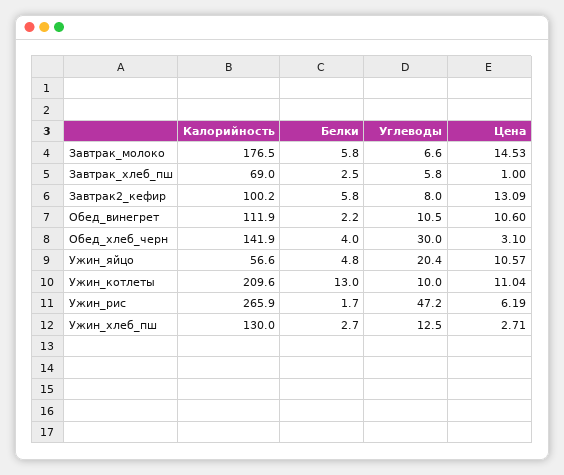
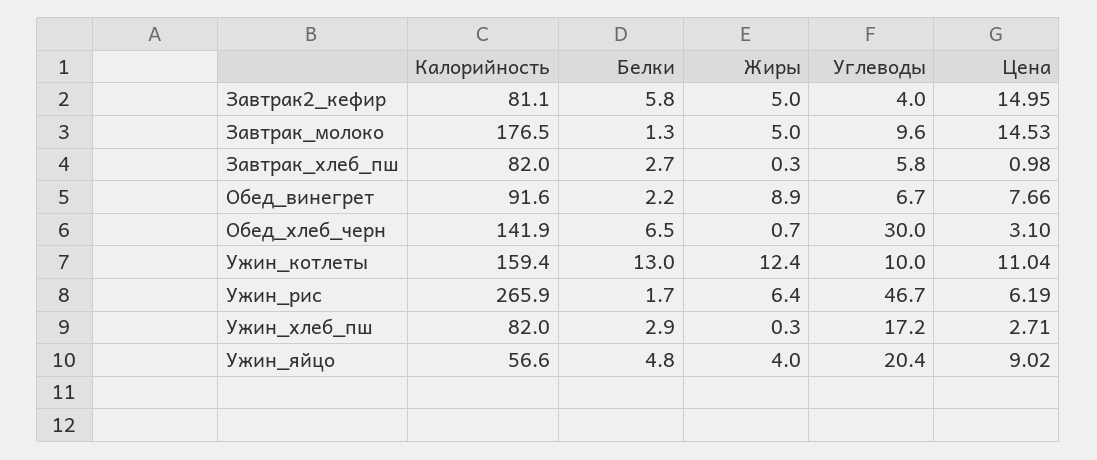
Белки, Завтрак_молоко: 5.8 -> 1.3
Углеводы, Завтрак_молоко: 6.6 -> 9.6
Калорийность, Завтрак_хлеб_пш: 69 -> 82
Белки, Завтрак_хлеб_пш: 2.5 -> 2.7
Цена, Завтрак_хлеб_пш: 1 -> 0.98
Калорийность, Завтрак2_кефир: 100.2 -> 81.1
Углеводы, Завтрак2_кефир: 8 -> 4
Цена, Завтрак2_кефир: 13.09 -> 14.95
Калорийность, Обед_винегрет: 111.9 -> 91.6
Углеводы, Обед_винегрет: 10.5 -> 6.7
Цена, Обед_винегрет: 10.6 -> 7.66
Белки, Обед_хлеб_черн: 4 -> 6.5
Цена, Ужин_яйцо: 10.57 -> 9.02
Калорийность, Ужин_котлеты: 209.6 -> 159.4
Углеводы, Ужин_рис: 47.2 -> 46.7
Калорийность, Ужин_хлеб_пш: 130 -> 82
Белки, Ужин_хлеб_пш: 2.7 -> 2.9
Углеводы, Ужин_хлеб_пш: 12.5 -> 17.2
Жиры, Завтрак2_кефир: none -> 5
Жиры, Завтрак_молоко: none -> 5
Жиры, Завтрак_хлеб_пш: none -> 0.3
Жиры, Обед_винегрет: none -> 8.9
Жиры, Обед_хлеб_черн: none -> 0.7
Жиры, Ужин_котлеты: none -> 12.4
Жиры, Ужин_рис: none -> 6.4
Жиры, Ужин_хлеб_пш: none -> 0.3
Жиры, Ужин_яйцо: none -> 4

